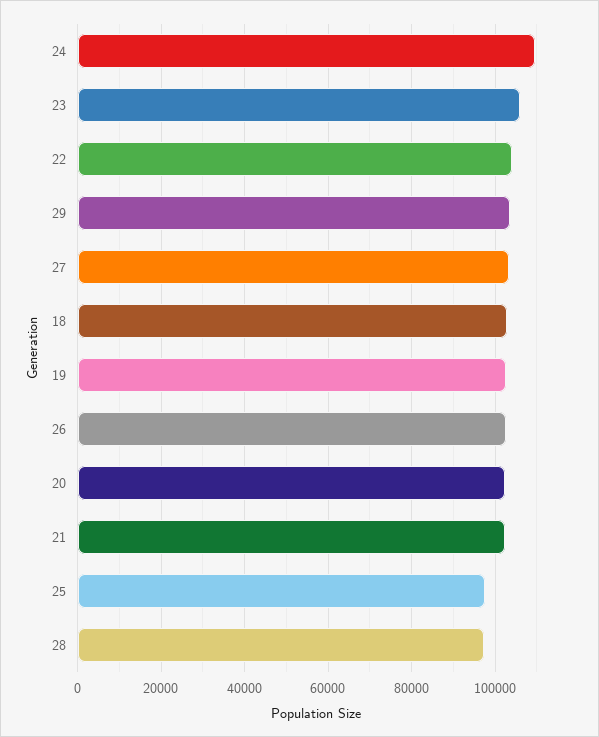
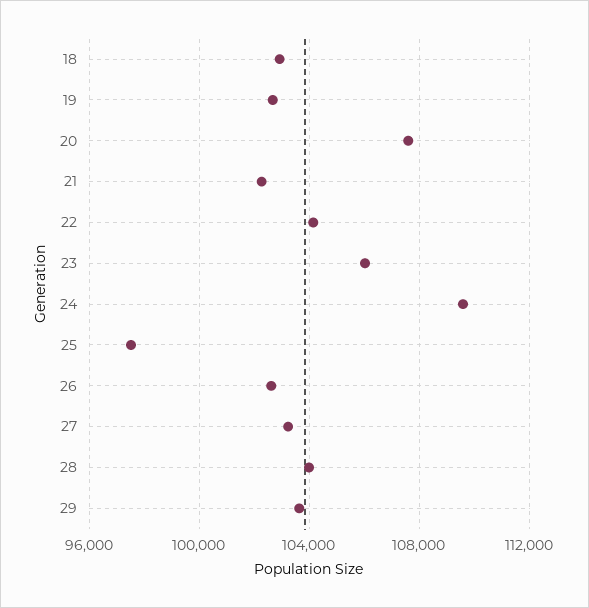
20: 102000 -> 107500
28: 98000 -> 104000

